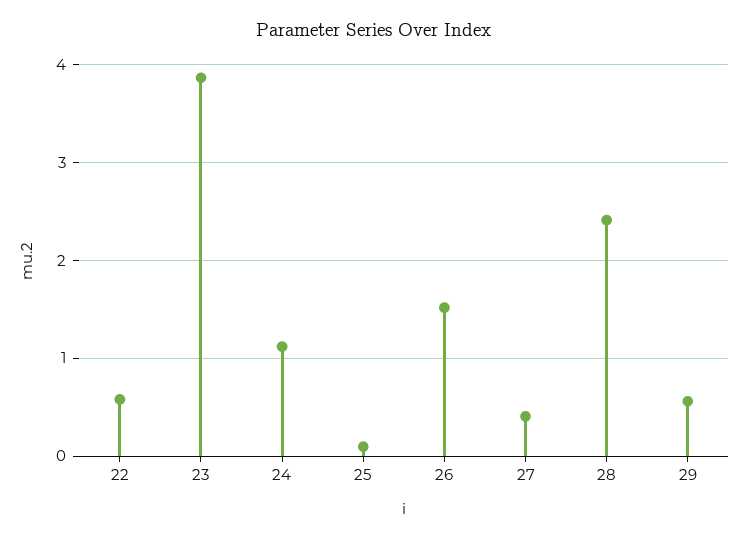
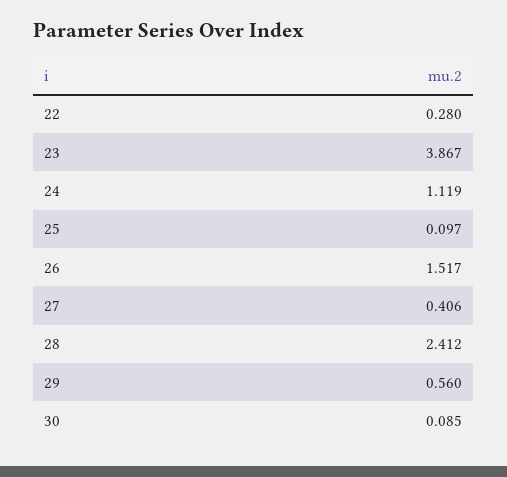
22: 0.6 -> 0.28
30: none -> 0.085

